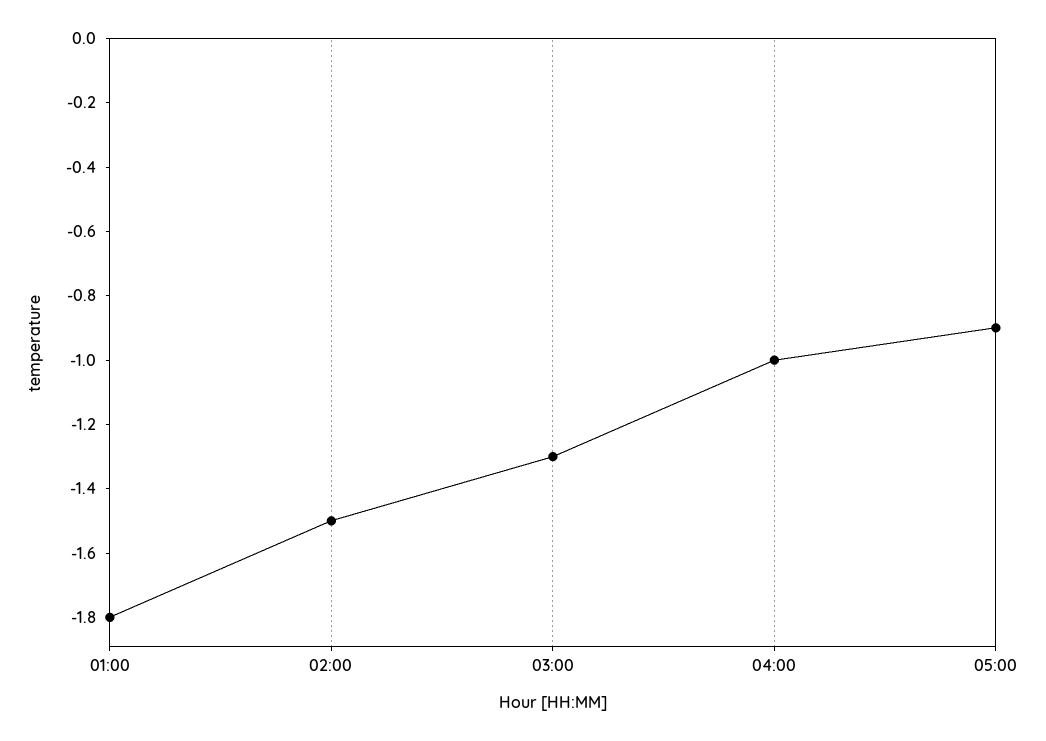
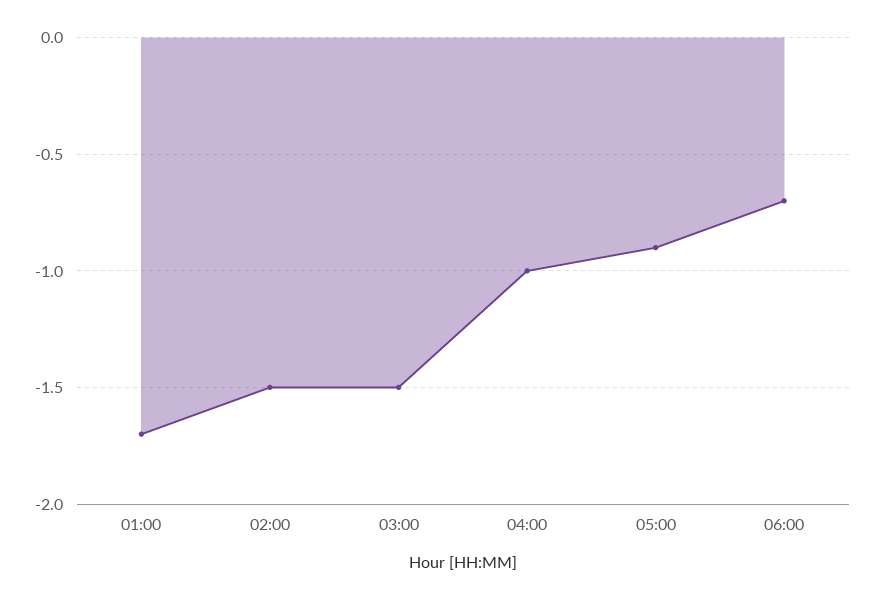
01:00: -1.8 -> -1.7
03:00: -1.3 -> -1.5
06:00: none -> -0.7

